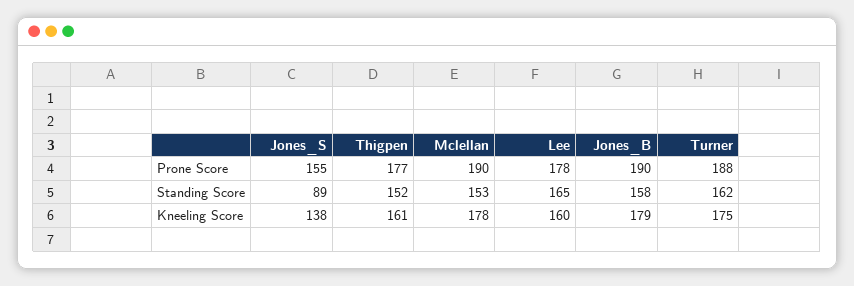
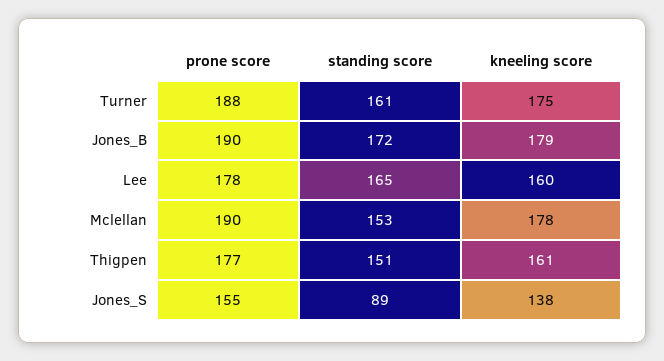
Thigpen, Standing Score: 152 -> 151
Jones_B, Standing Score: 158 -> 172
Turner, Standing Score: 162 -> 161

